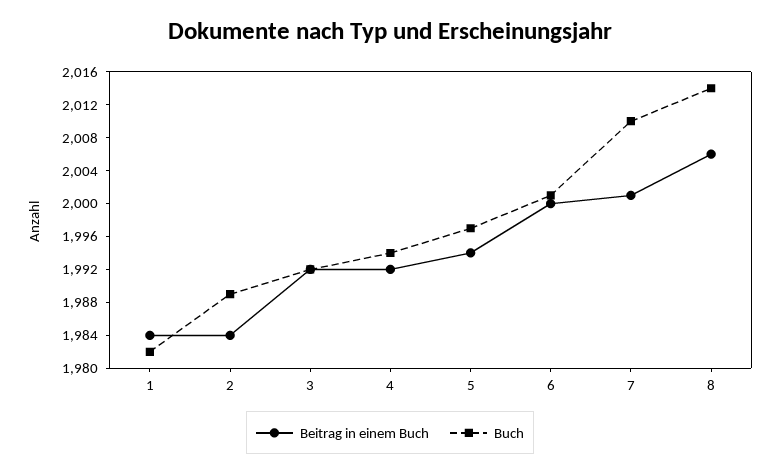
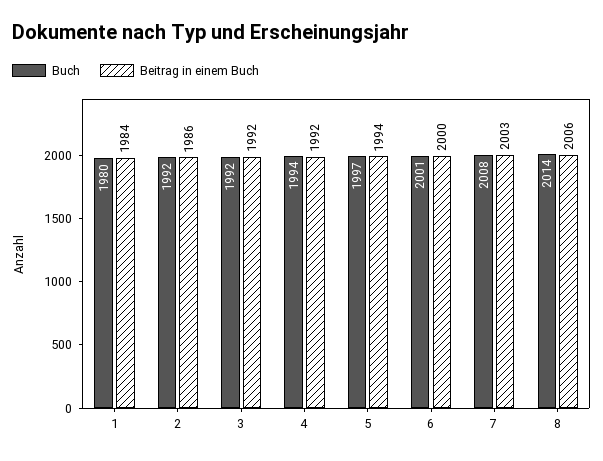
Buch, 1: 1982 -> 1980
Beitrag in einem Buch, 2: 1984 -> 1986
Buch, 2: 1989 -> 1992
Beitrag in einem Buch, 7: 2001 -> 2003
Buch, 7: 2010 -> 2008

